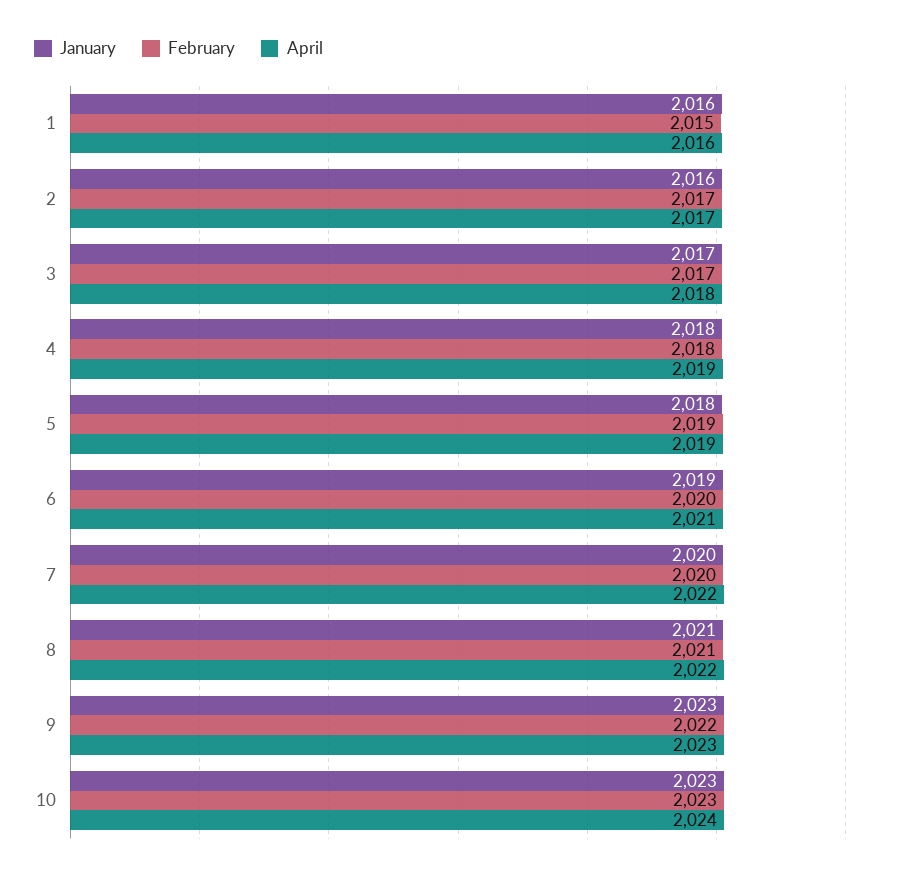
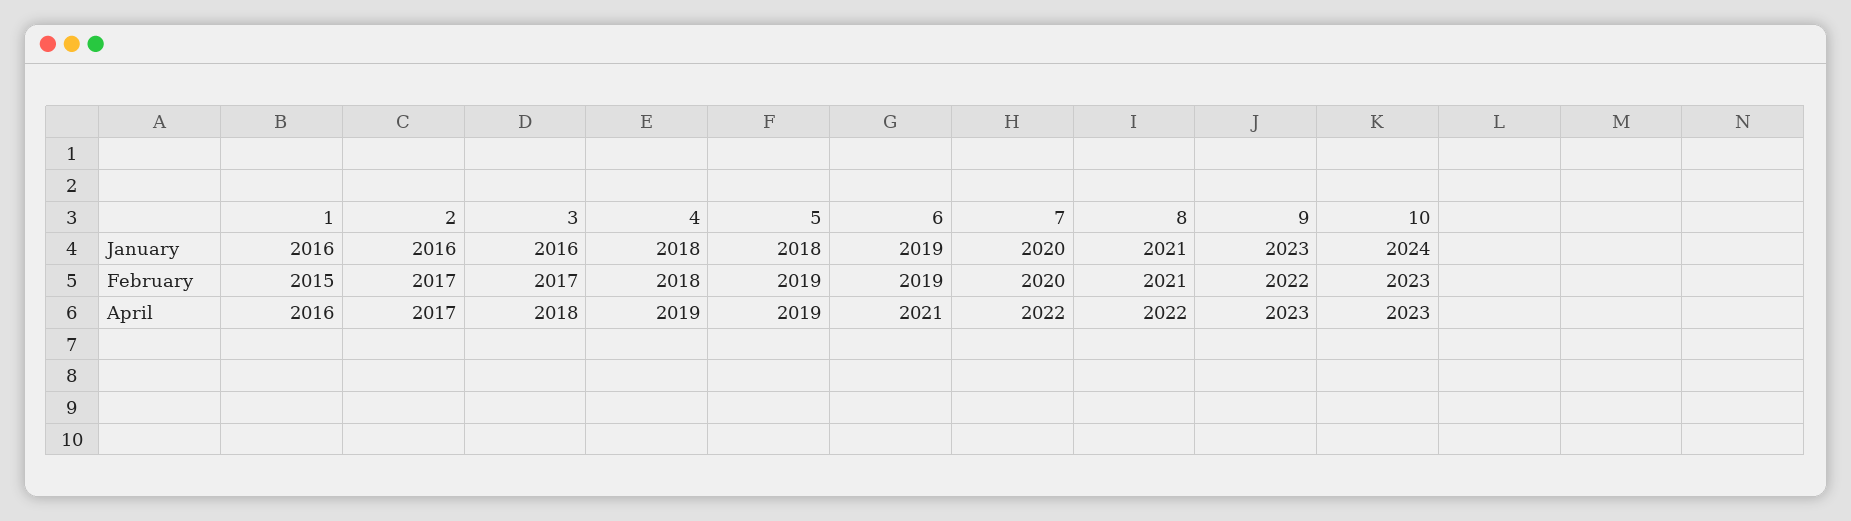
January, 3: 2017 -> 2016
February, 6: 2020 -> 2019
January, 10: 2023 -> 2024
April, 10: 2024 -> 2023

